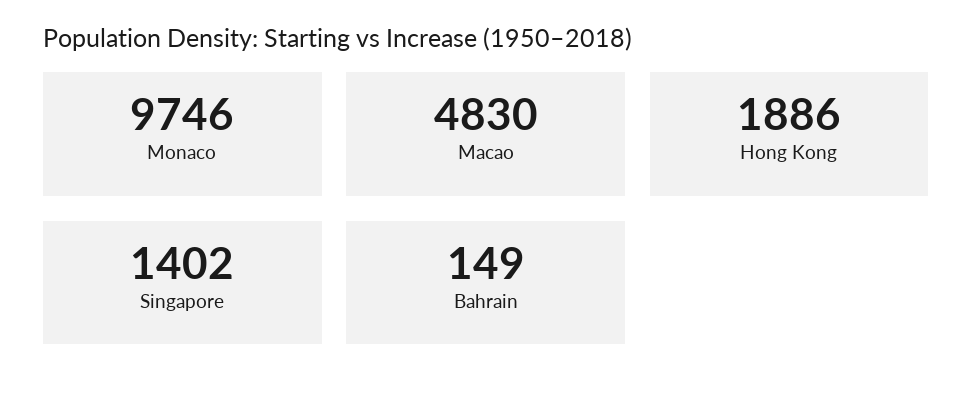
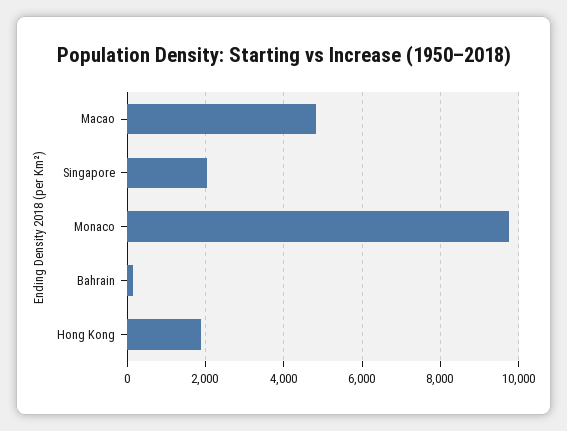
Singapore: 1402 -> 2000

